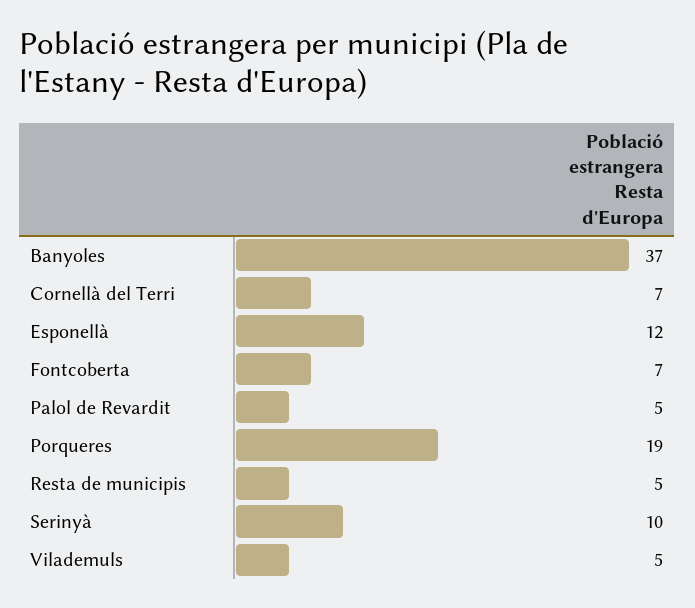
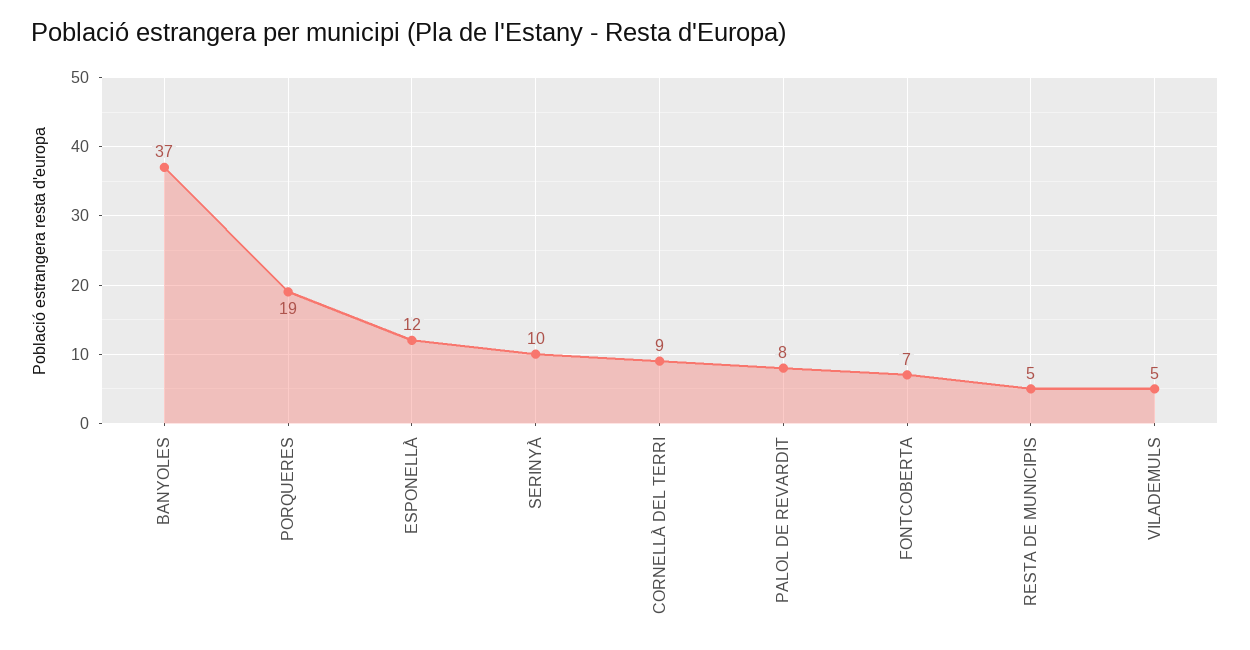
Cornellà del Terri: 7 -> 9
Palol de Revardit: 5 -> 8

